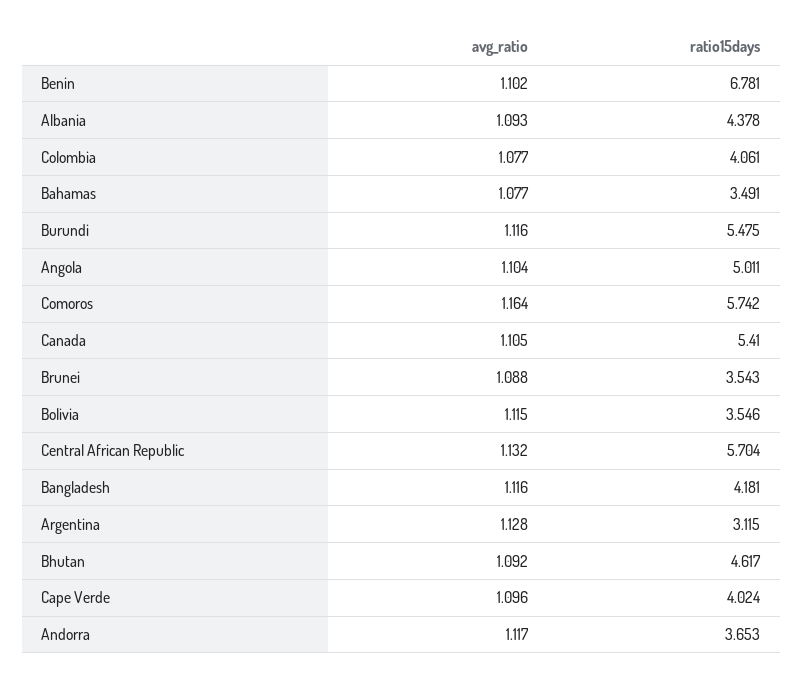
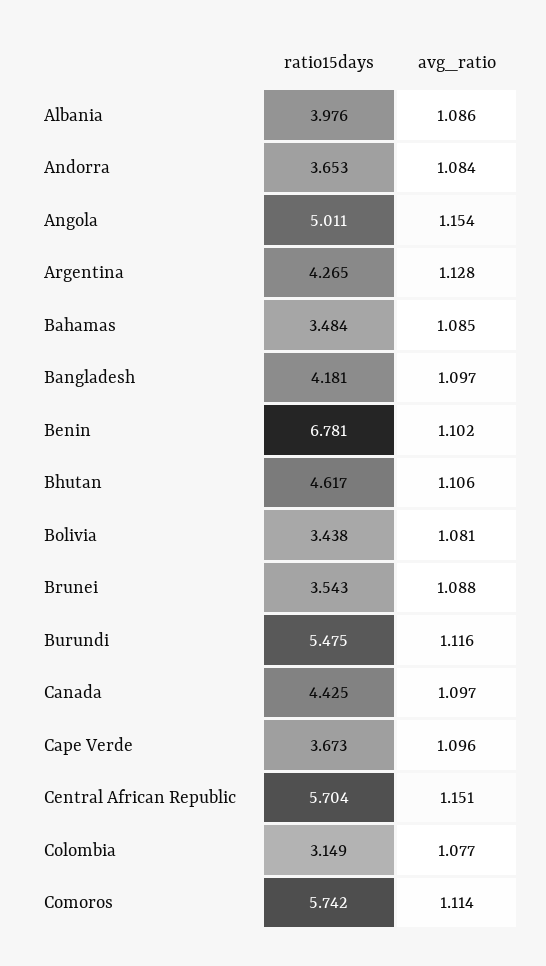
avg_ratio, Albania: 1.093 -> 1.086
ratio15days, Albania: 4.378 -> 3.976
ratio15days, Colombia: 4.061 -> 3.149
avg_ratio, Bahamas: 1.077 -> 1.085
ratio15days, Bahamas: 3.491 -> 3.484
avg_ratio, Angola: 1.104 -> 1.154
avg_ratio, Comoros: 1.164 -> 1.114
avg_ratio, Canada: 1.105 -> 1.097
ratio15days, Canada: 5.41 -> 4.425
avg_ratio, Bolivia: 1.115 -> 1.081
ratio15days, Bolivia: 3.546 -> 3.438
avg_ratio, Central African Republic: 1.132 -> 1.151
avg_ratio, Bangladesh: 1.116 -> 1.097
ratio15days, Argentina: 3.115 -> 4.265
avg_ratio, Bhutan: 1.092 -> 1.106
ratio15days, Cape Verde: 4.024 -> 3.673
avg_ratio, Andorra: 1.117 -> 1.084

